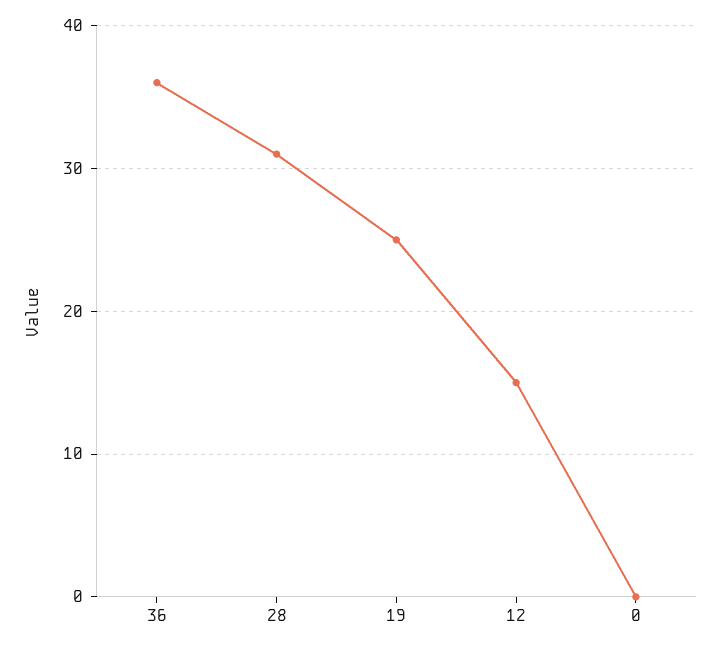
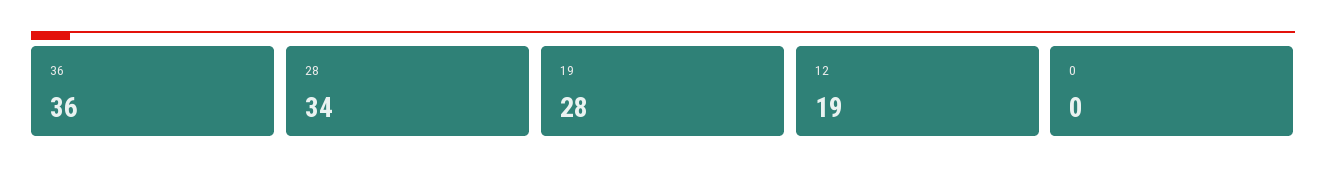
28: 31 -> 34
19: 25 -> 28
12: 15 -> 19

